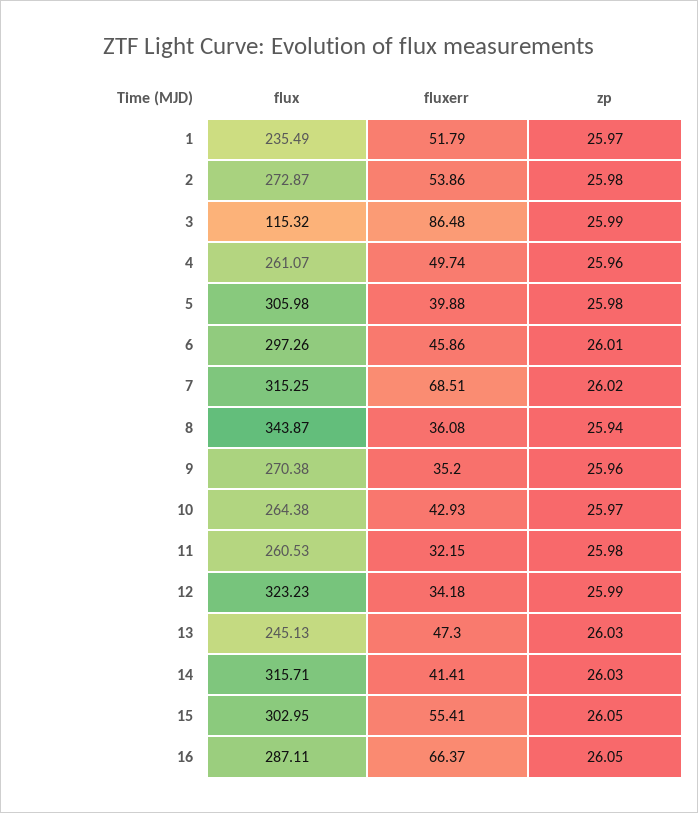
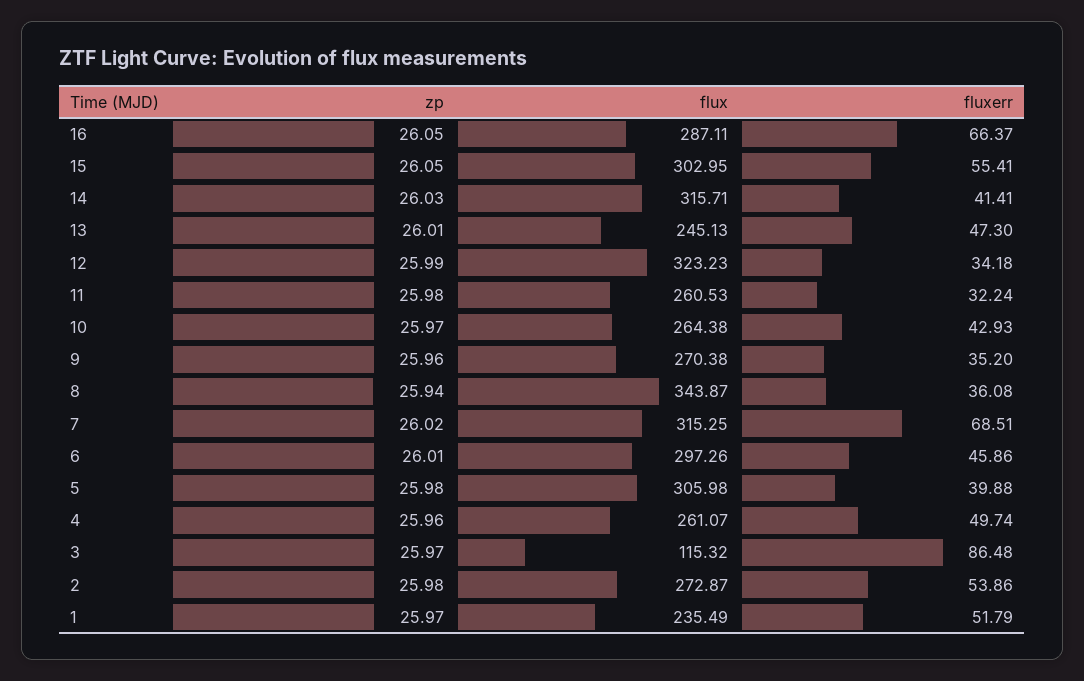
zp, 3: 25.99 -> 25.97
fluxerr, 11: 32.15 -> 32.24
zp, 13: 26.03 -> 26.01

